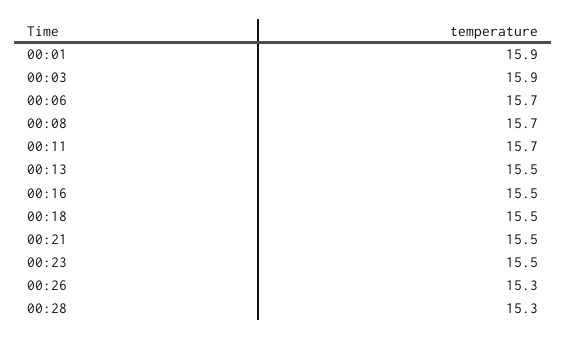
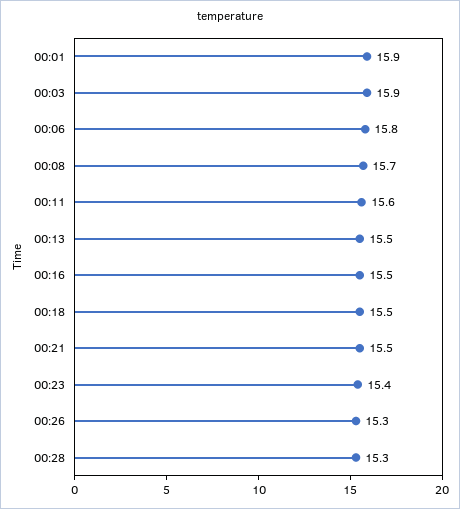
00:06: 15.7 -> 15.8
00:11: 15.7 -> 15.6
00:23: 15.5 -> 15.4

